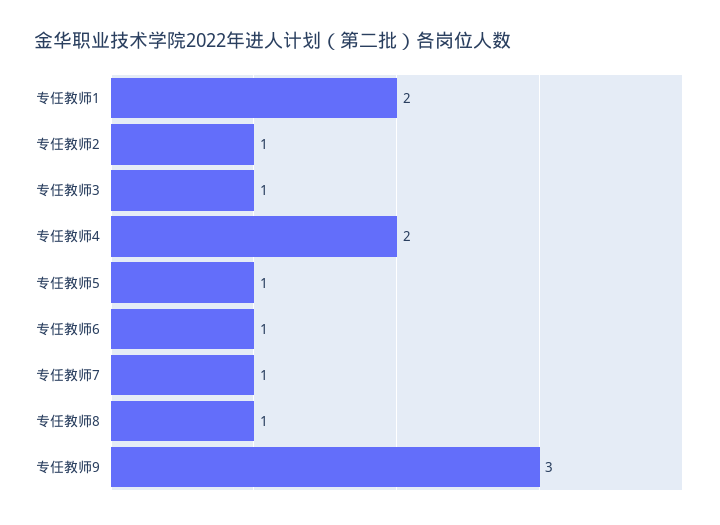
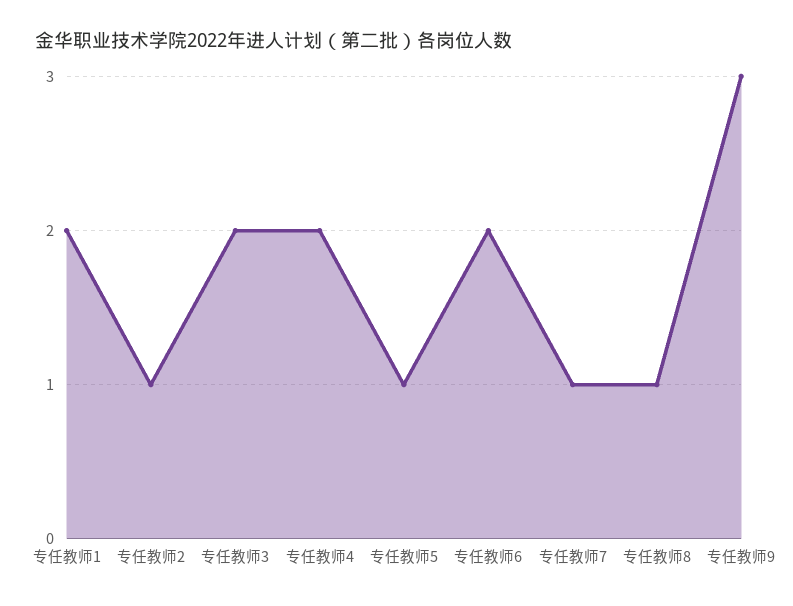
专任教师3: 1 -> 2
专任教师6: 1 -> 2

